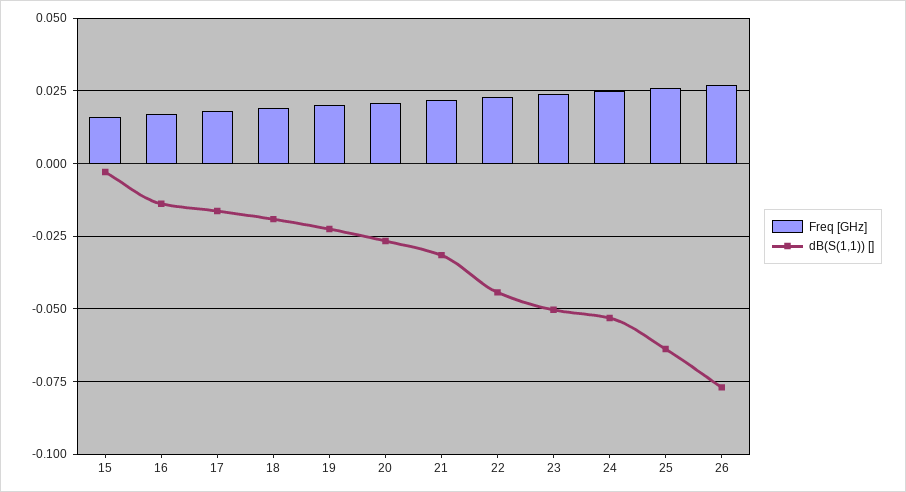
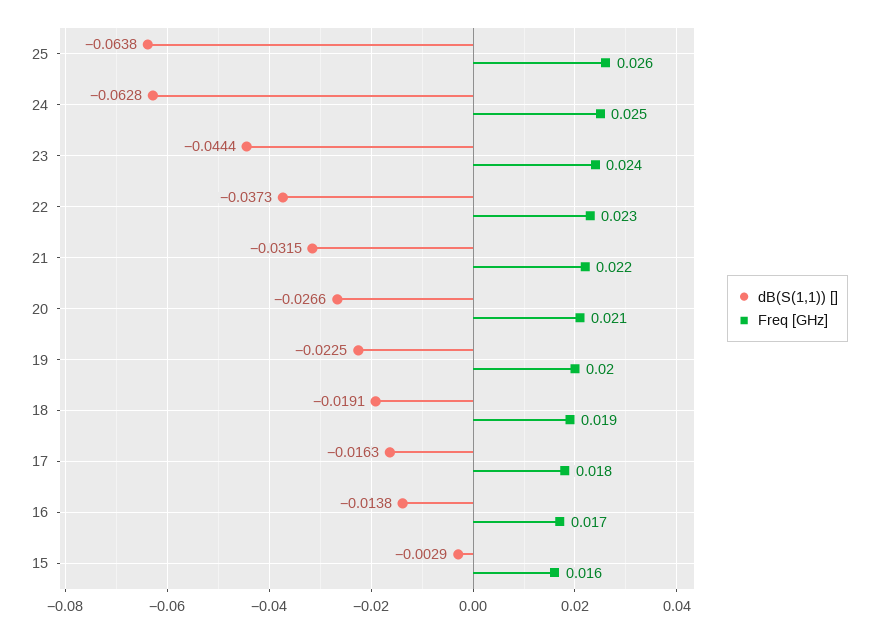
dB(S(1,1)) [], 22: -0.045 -> -0.0373
dB(S(1,1)) [], 23: -0.05 -> -0.0444
dB(S(1,1)) [], 24: -0.0525 -> -0.0628
Freq [GHz], 26: 0.0275 -> none
dB(S(1,1)) [], 26: -0.0775 -> none

